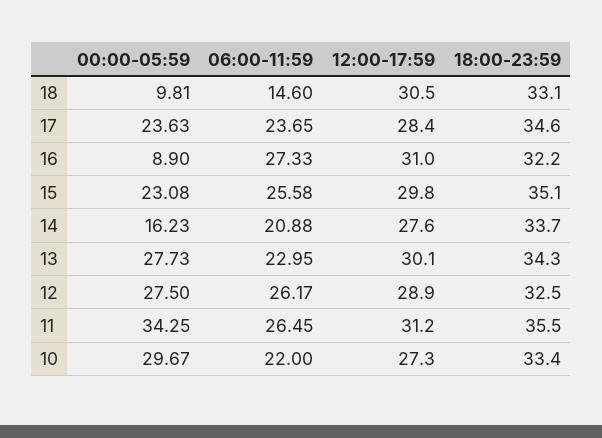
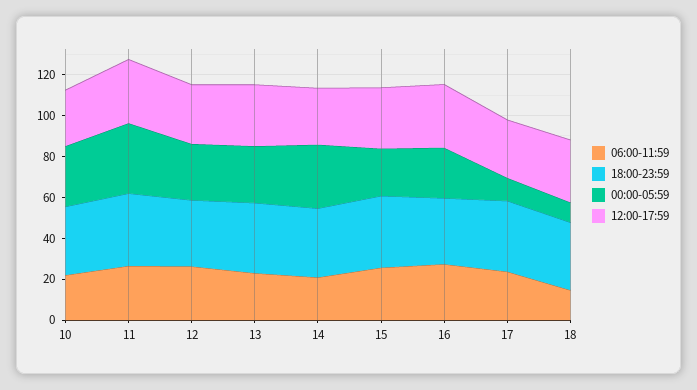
00:00-05:59, 17: 23.63 -> 10
00:00-05:59, 16: 8.9 -> 25
00:00-05:59, 14: 16.23 -> 30

